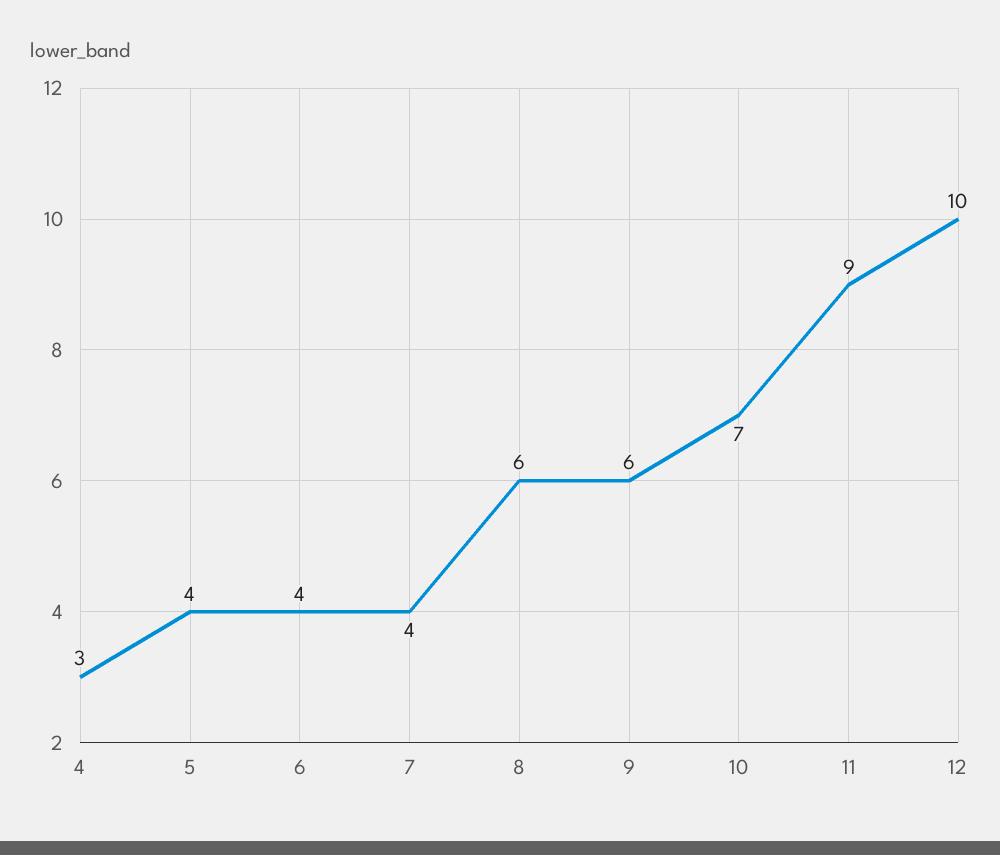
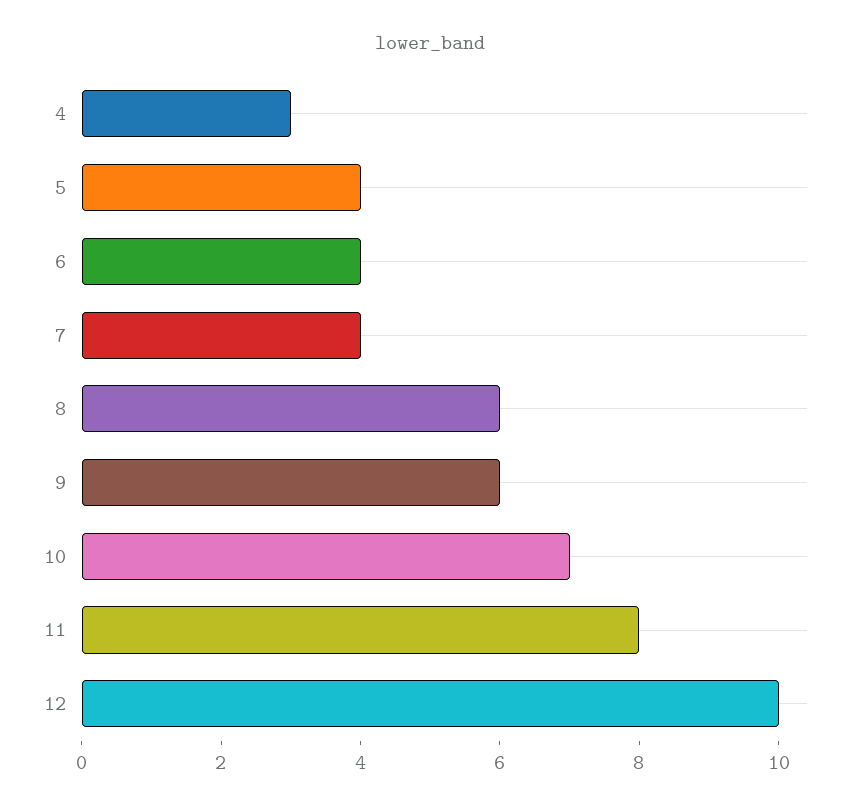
11: 9 -> 8

